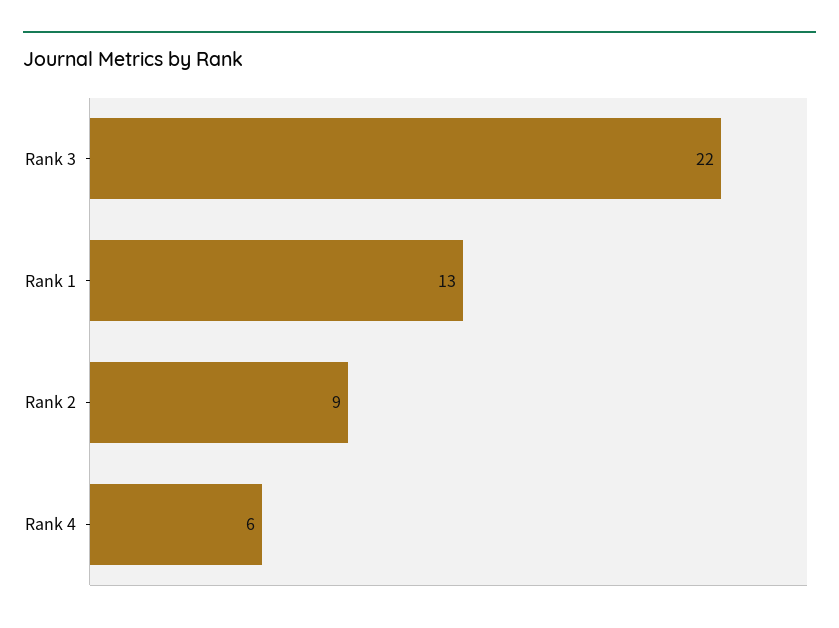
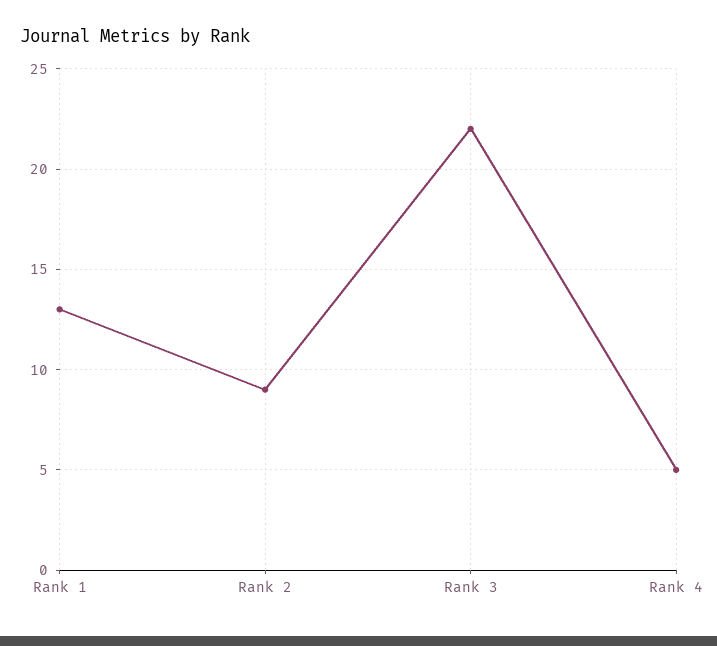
Rank 4: 6 -> 5

